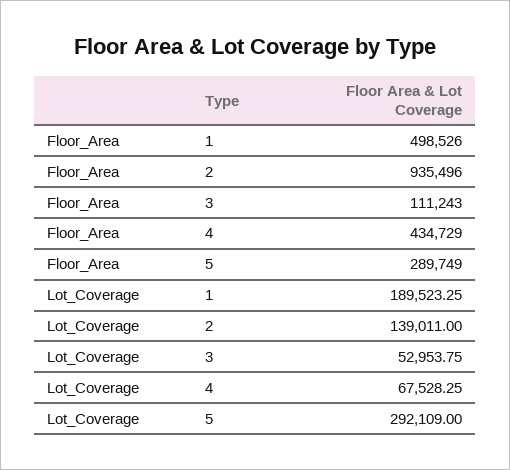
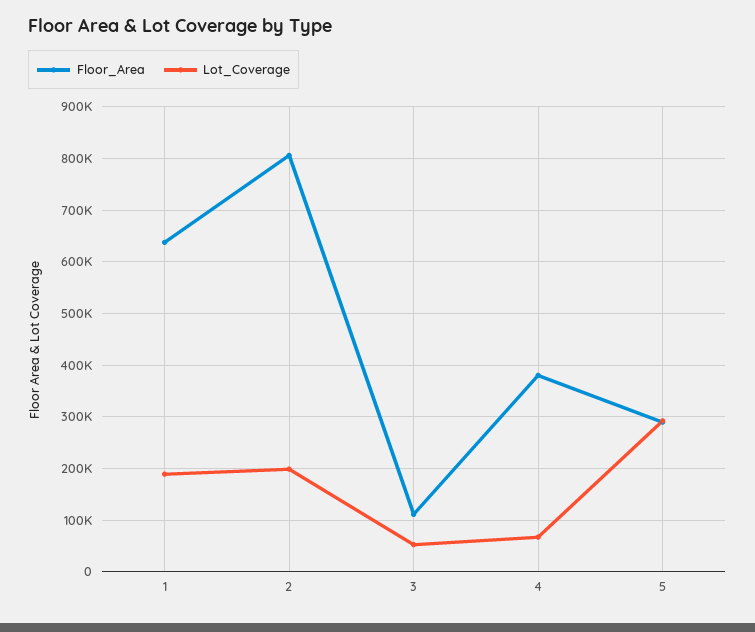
Floor_Area, 1: 498526 -> 640000
Floor_Area, 2: 935496 -> 800000
Floor_Area, 4: 434729 -> 380000
Lot_Coverage, 2: 139011 -> 200000

